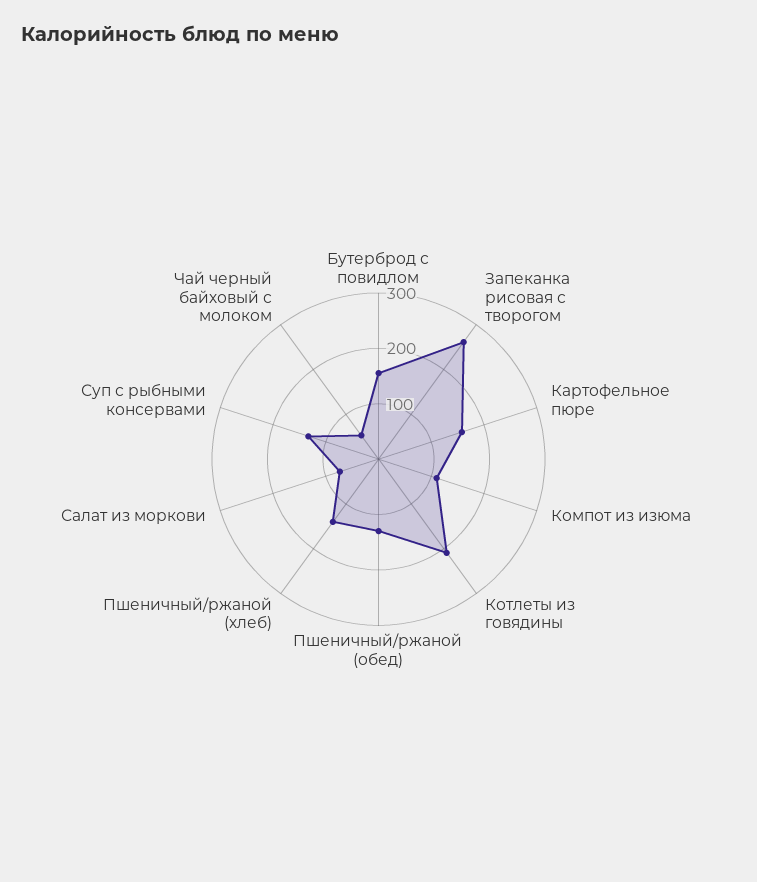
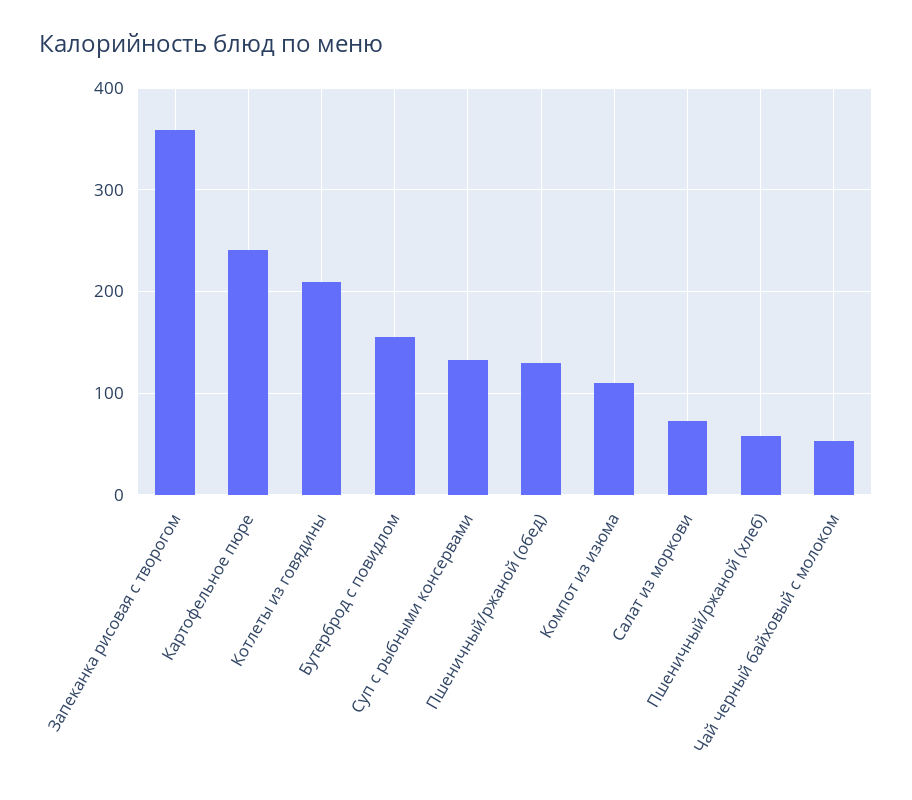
Запеканка рисовая с творогом: 260 -> 360
Картофельное пюре: 160 -> 240
Пшеничный/ржаной (хлеб): 140 -> 60

